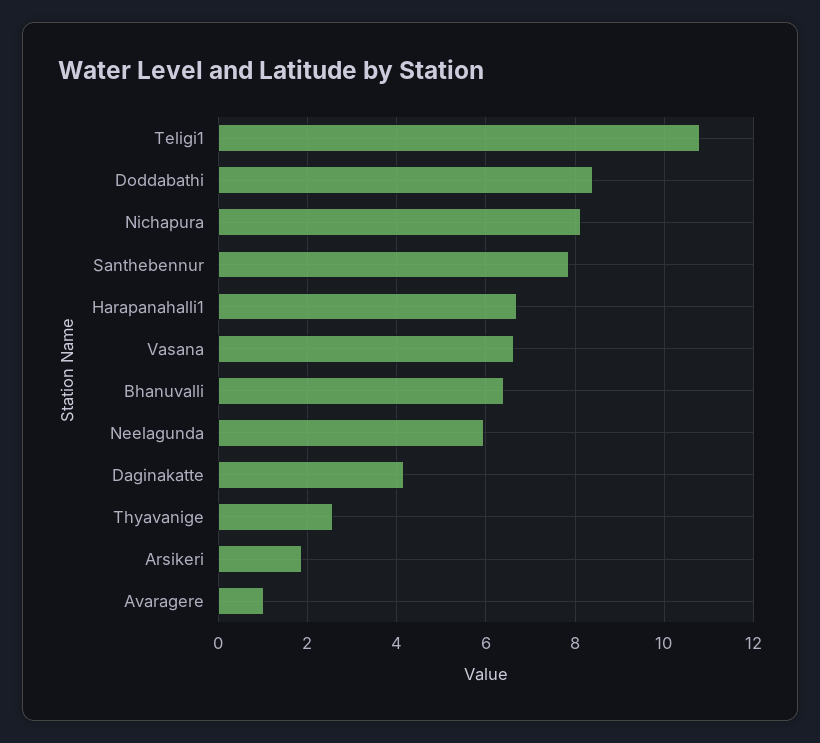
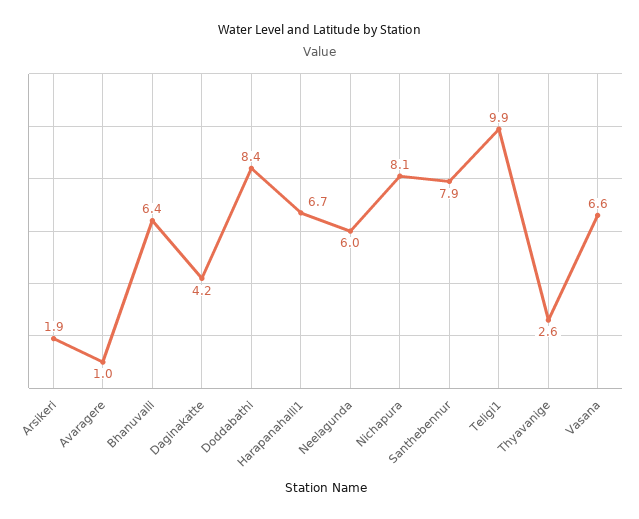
Teligi1: 10.8 -> 9.9

